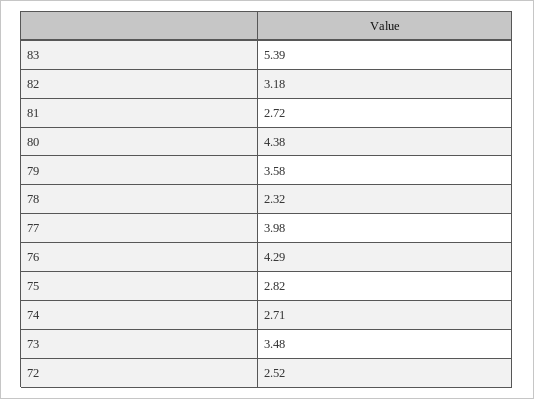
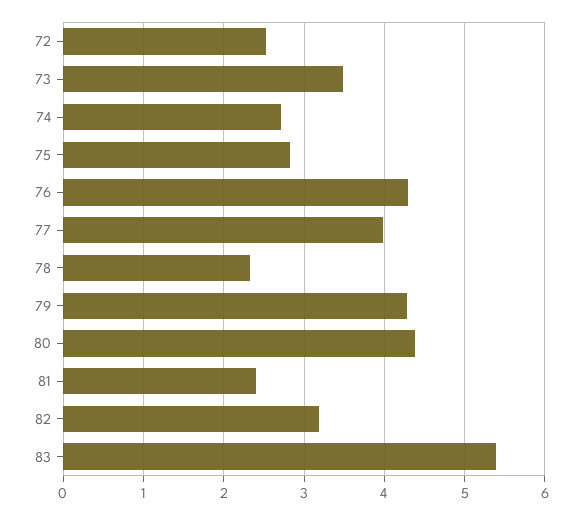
81: 2.72 -> 2.4
79: 3.58 -> 4.3

